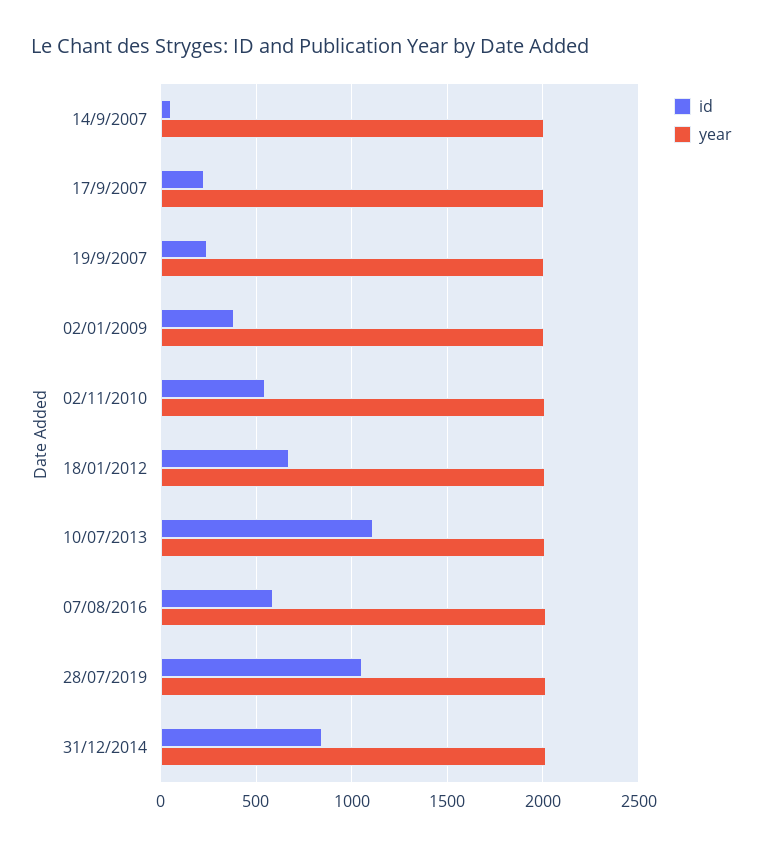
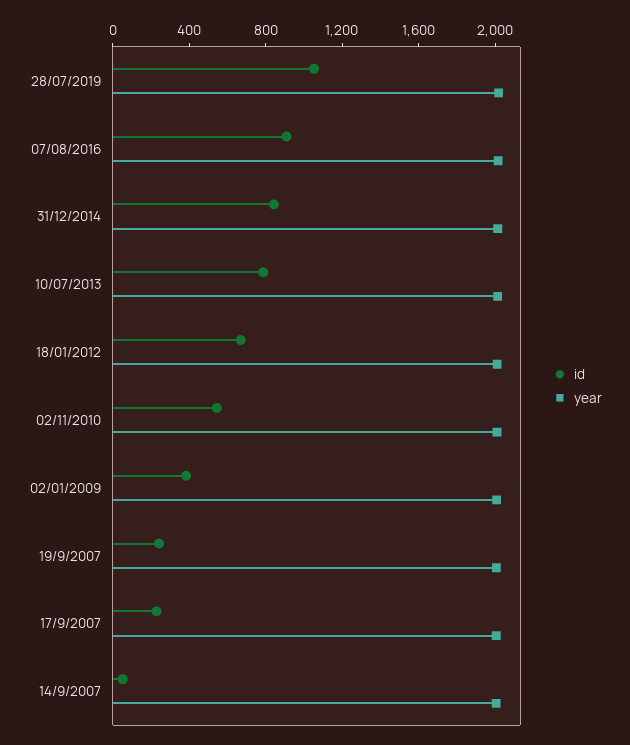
id, 10/07/2013: 1100 -> 800
id, 07/08/2016: 600 -> 900

